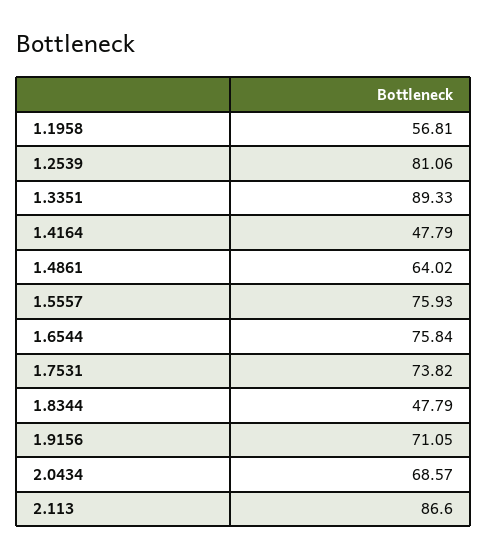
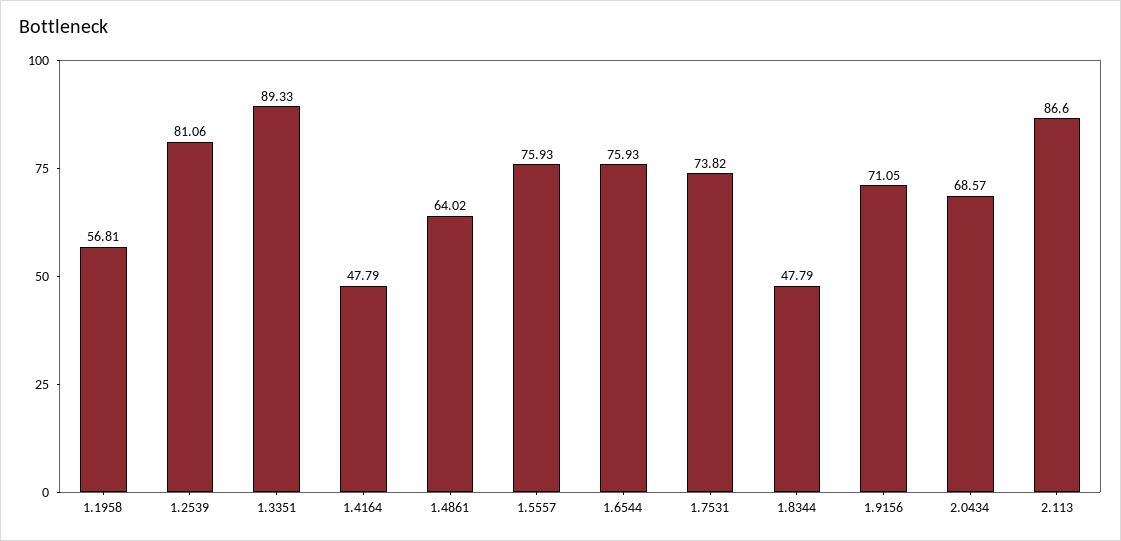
1.6544: 75.84 -> 75.93

